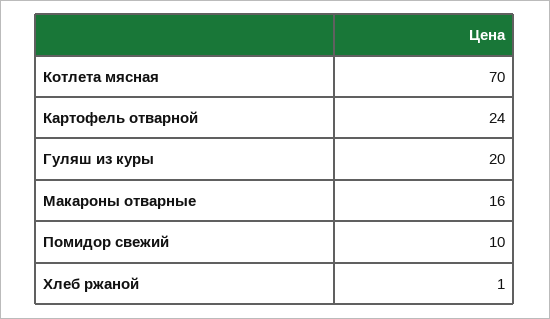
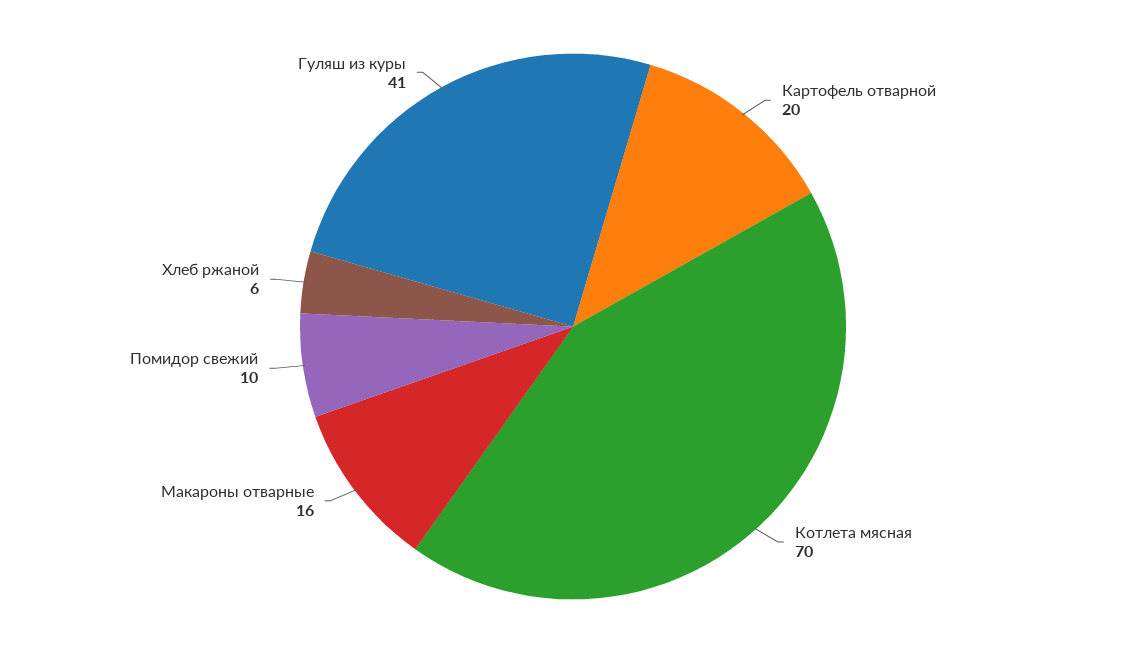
Картофель отварной: 24 -> 20
Гуляш из куры: 20 -> 41
Хлеб ржаной: 1 -> 6

